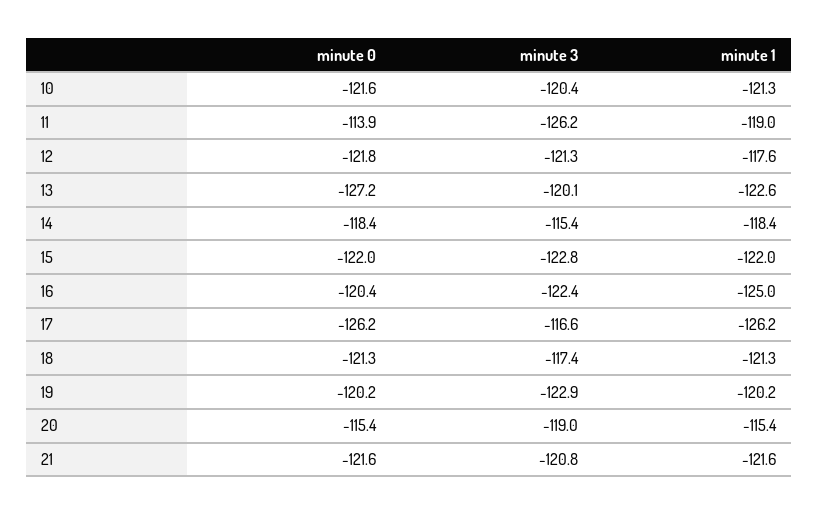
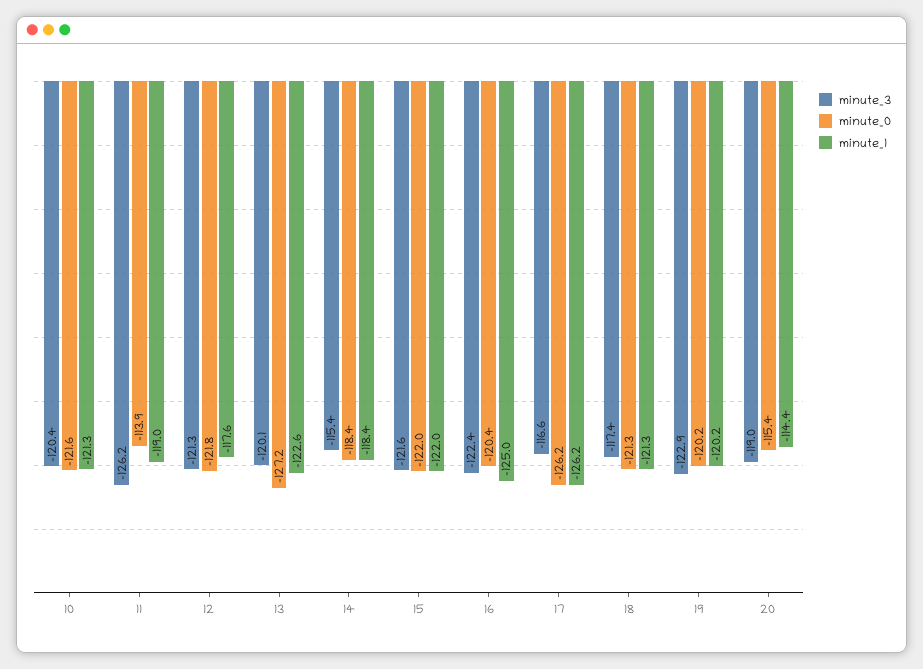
minute 3, 15: -122.8 -> -121.6
minute 1, 20: -115.4 -> -114.4
minute 0, 21: -121.6 -> none
minute 3, 21: -120.8 -> none
minute 1, 21: -121.6 -> none

